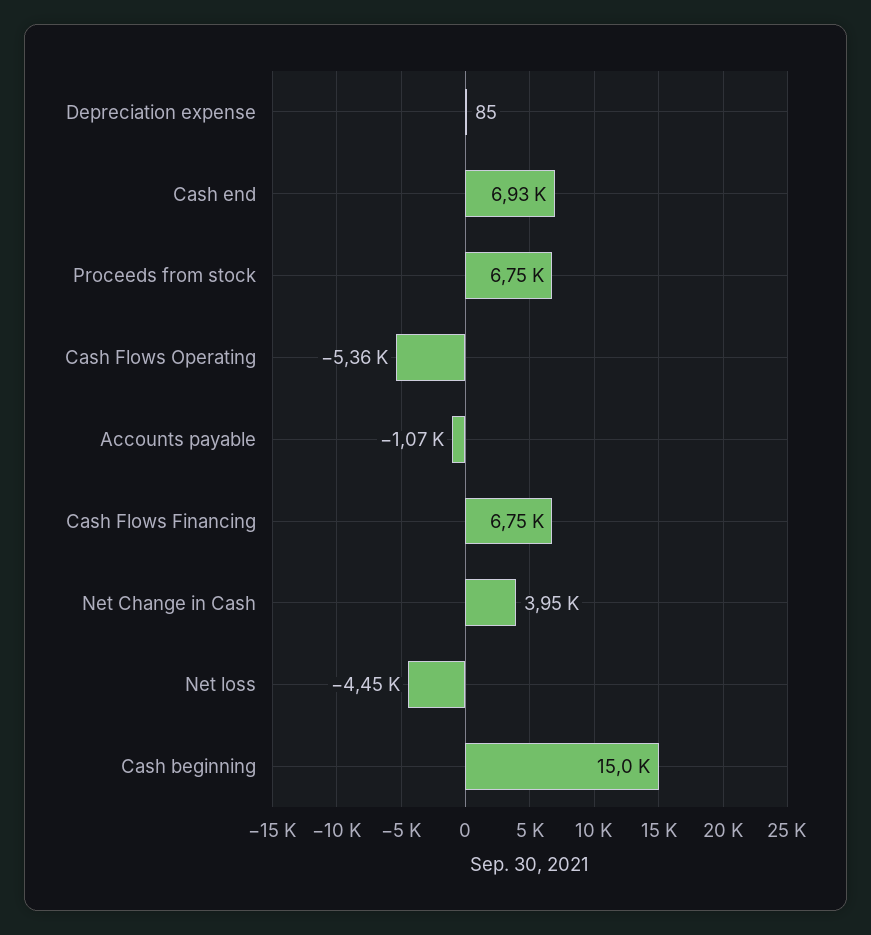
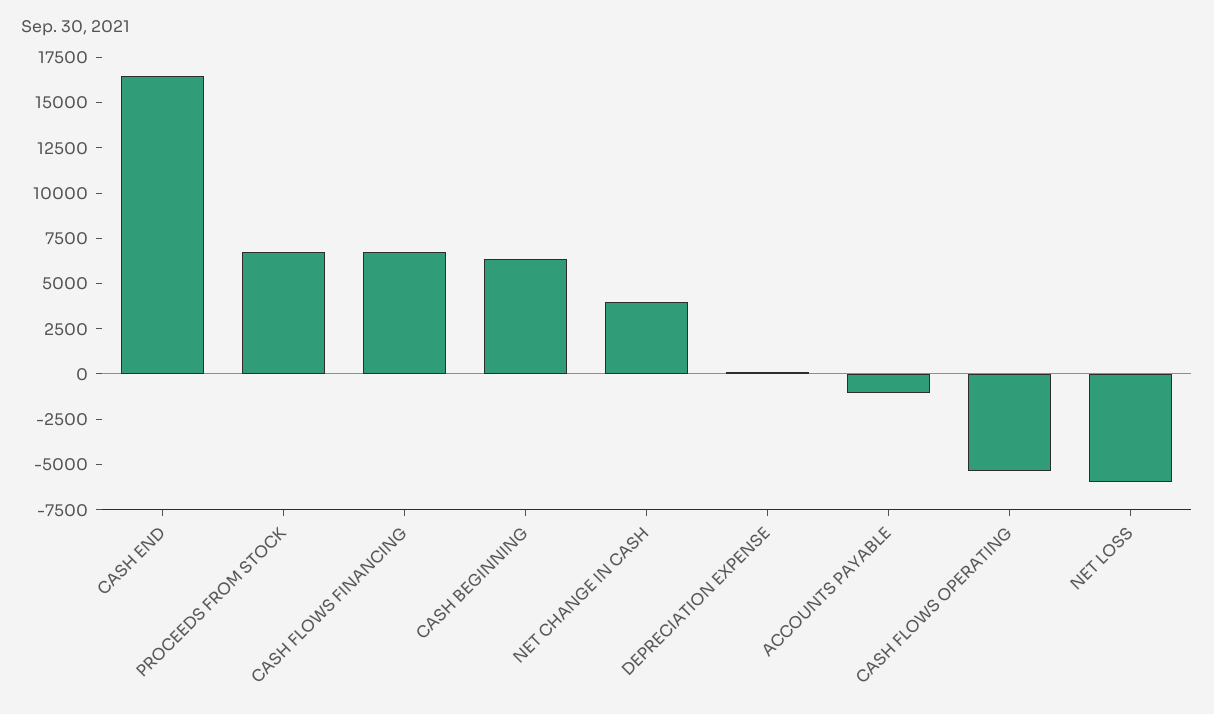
Cash end: 6930 -> 16500
Net loss: -4450 -> -6000
Cash beginning: 15000 -> 6500

